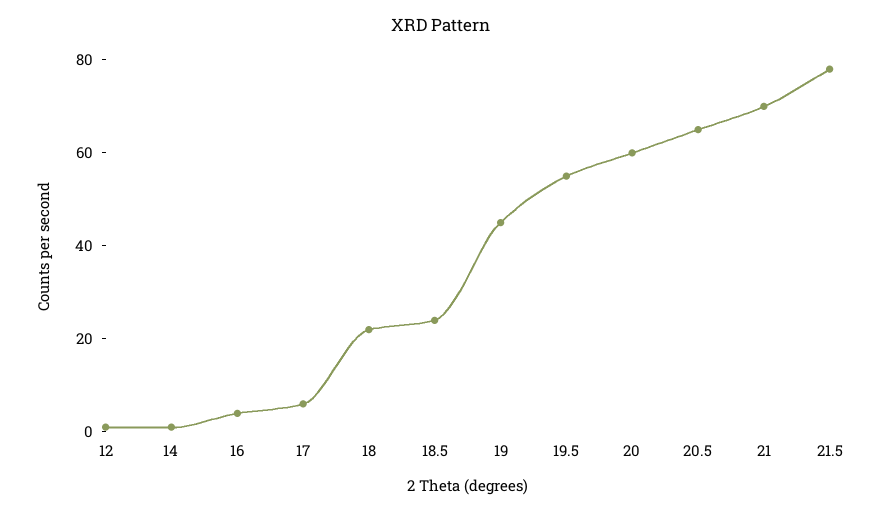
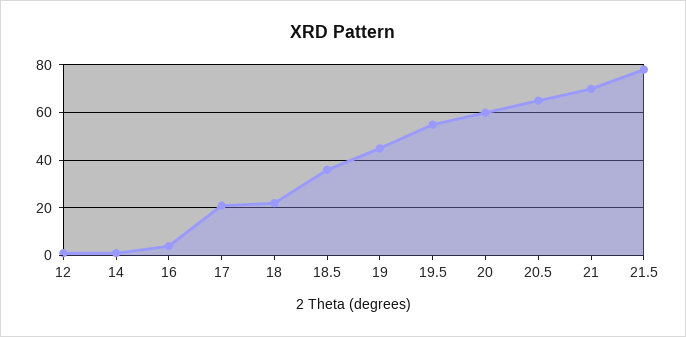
17: 5 -> 20
18.5: 25 -> 35

